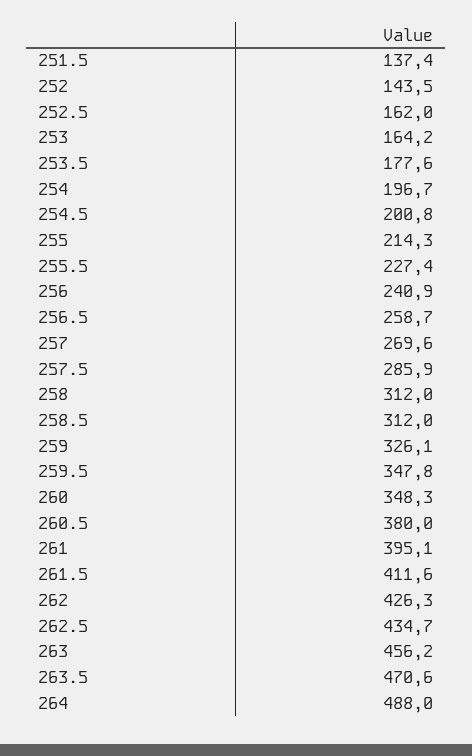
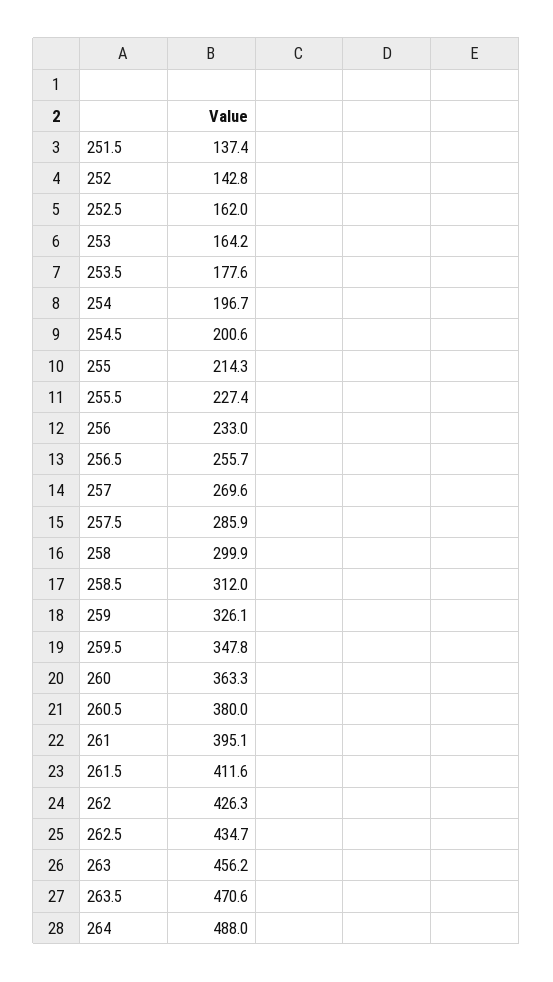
252: 143.5 -> 142.8
254.5: 200.8 -> 200.6
256: 240.9 -> 233
256.5: 258.7 -> 255.7
258: 312 -> 299.9
260: 348.3 -> 363.3

